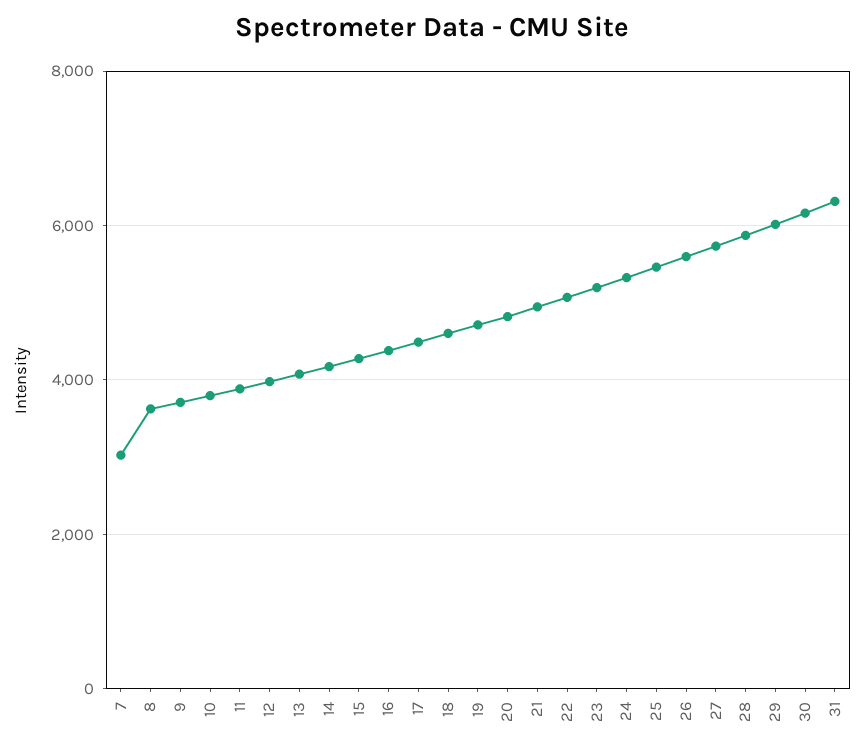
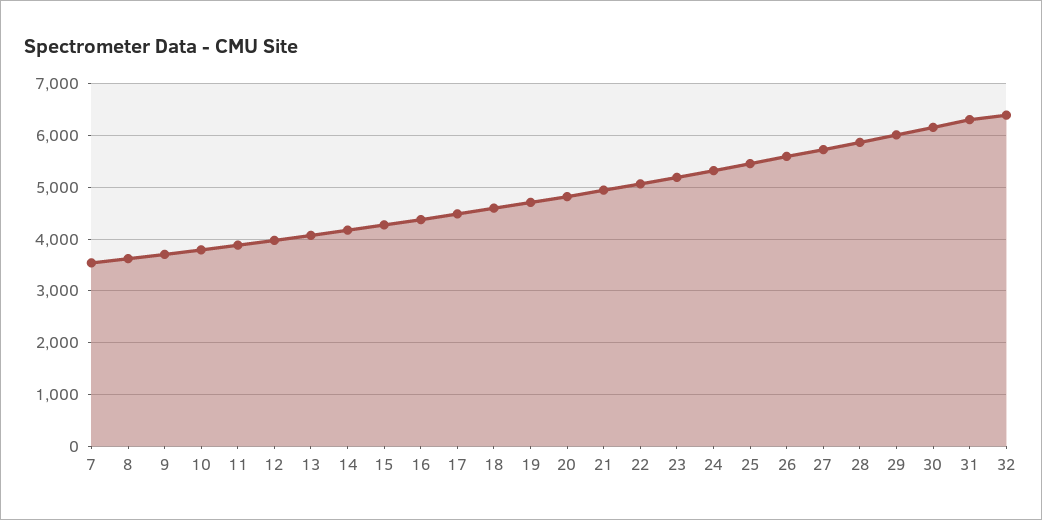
7: 3000 -> 3600
32: none -> 6400

